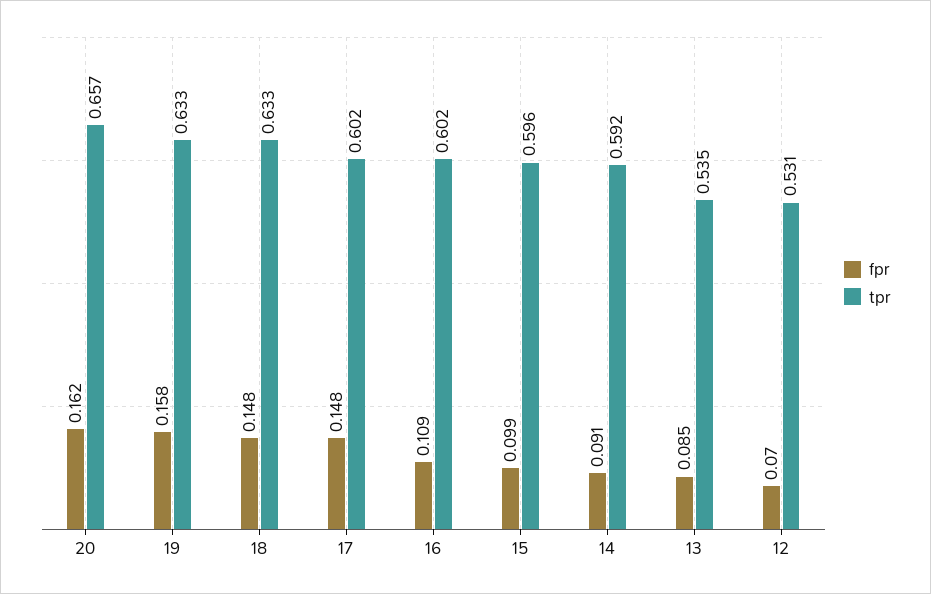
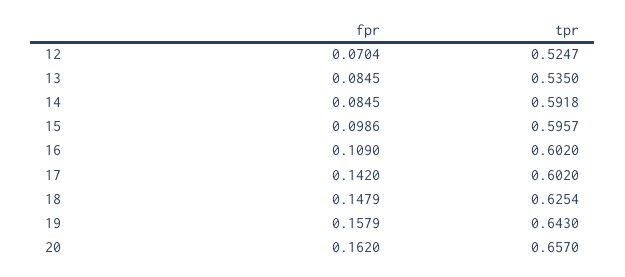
tpr, 19: 0.633 -> 0.643
tpr, 18: 0.633 -> 0.6254
fpr, 17: 0.148 -> 0.142
fpr, 14: 0.091 -> 0.0845
tpr, 12: 0.531 -> 0.5247

